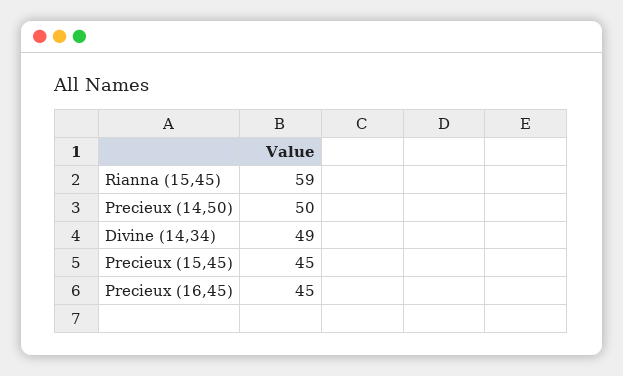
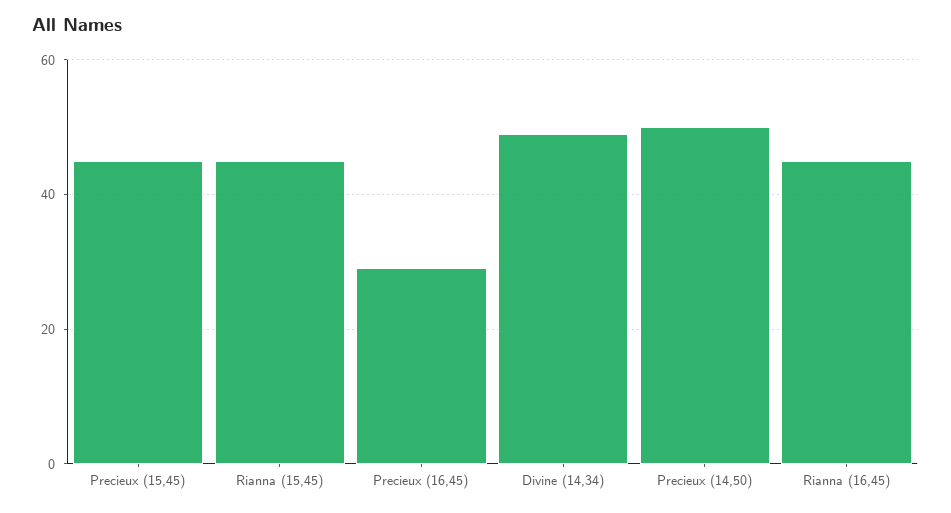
Rianna (15,45): 59 -> 45
Precieux (16,45): 45 -> 30
Rianna (16,45): none -> 45

